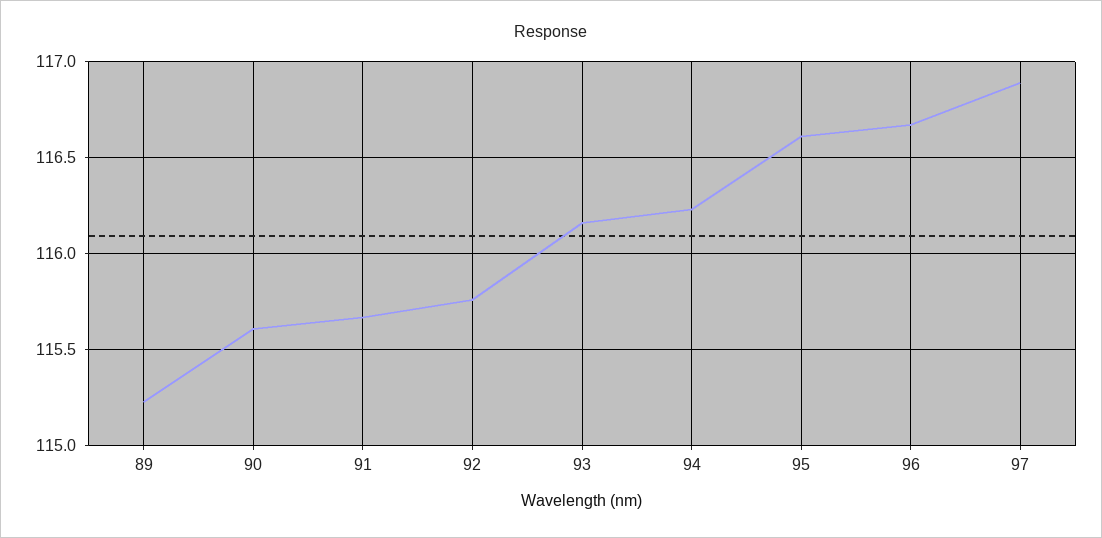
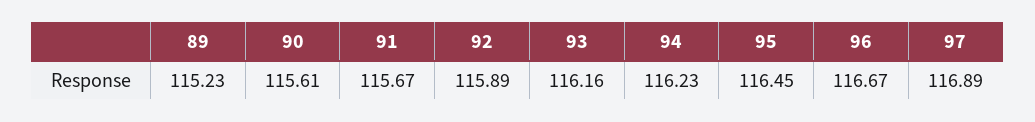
92: 115.75 -> 115.89
95: 116.6 -> 116.45

